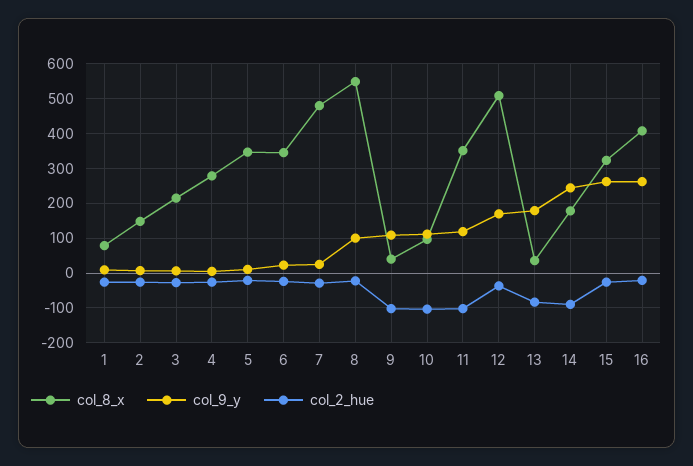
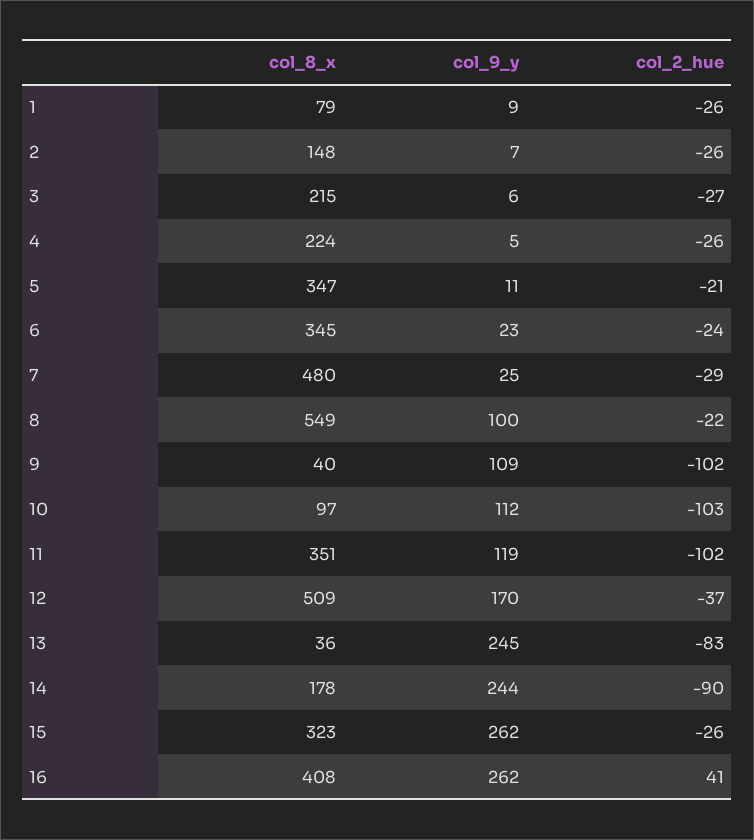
col_8_x, 4: 280 -> 224
col_9_y, 13: 180 -> 245
col_2_hue, 16: -20 -> 41

